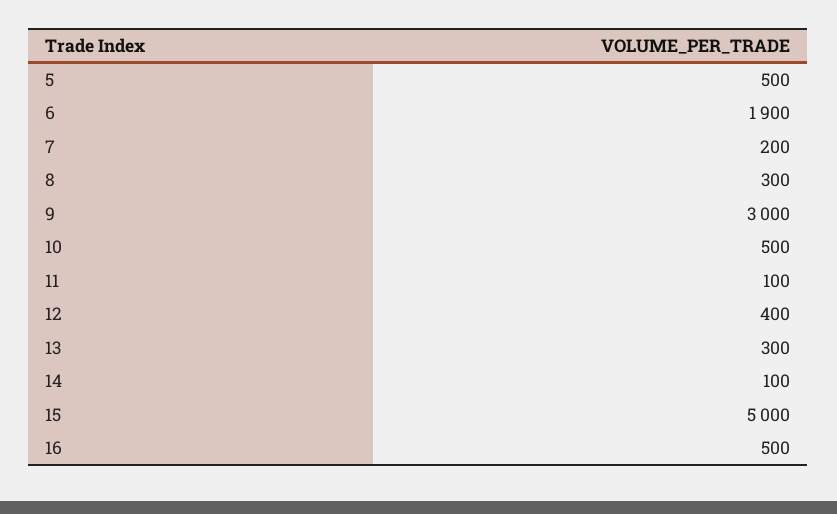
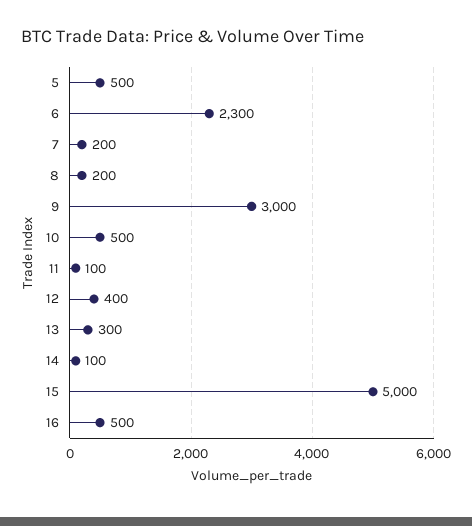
6: 1900 -> 2300
8: 300 -> 200

